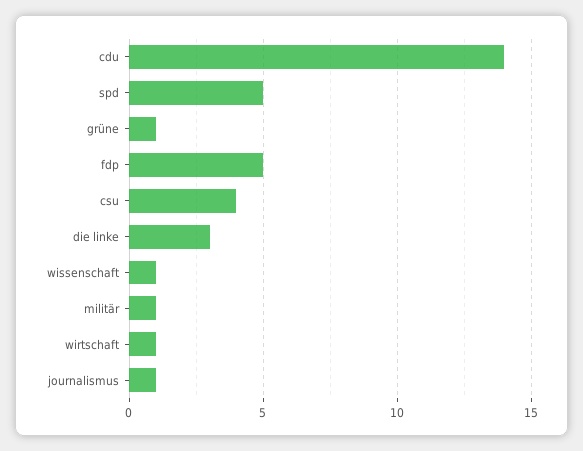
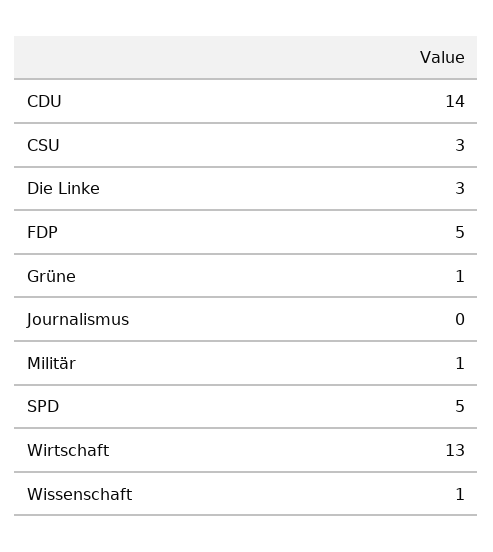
csu: 4 -> 3
wirtschaft: 1 -> 13
journalismus: 1 -> 0

